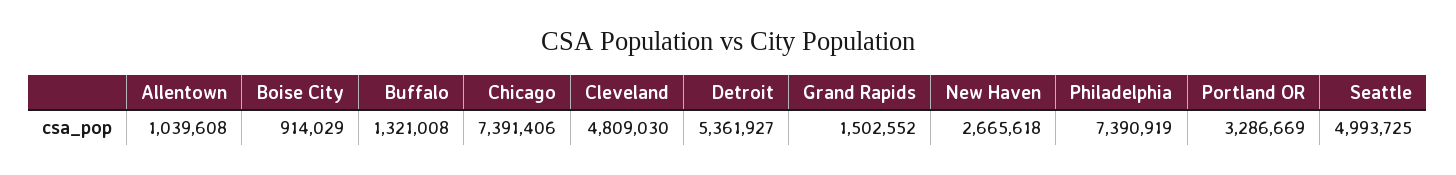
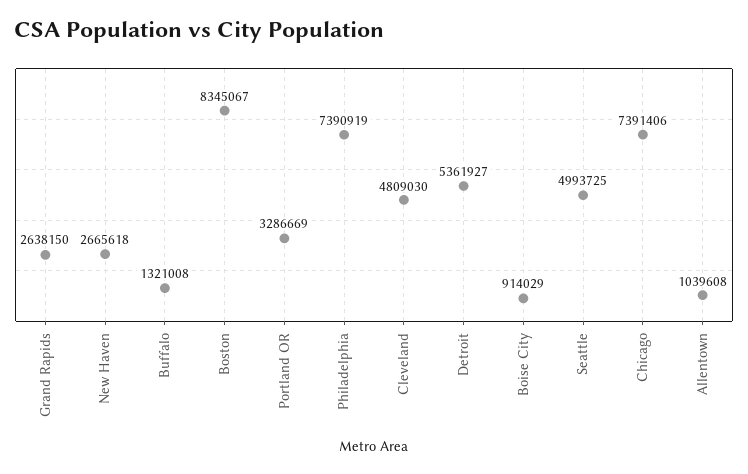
Grand Rapids: 1502552 -> 2638150
Boston: none -> 8345067

